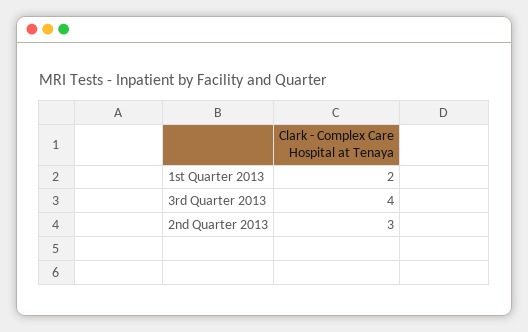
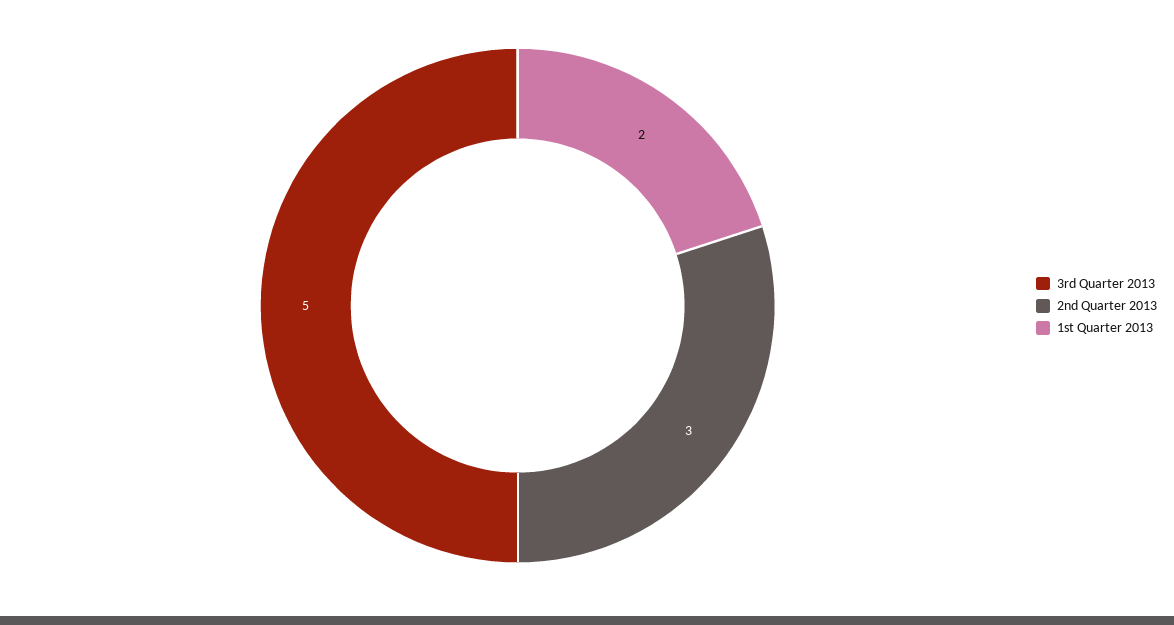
3rd Quarter 2013: 4 -> 5

